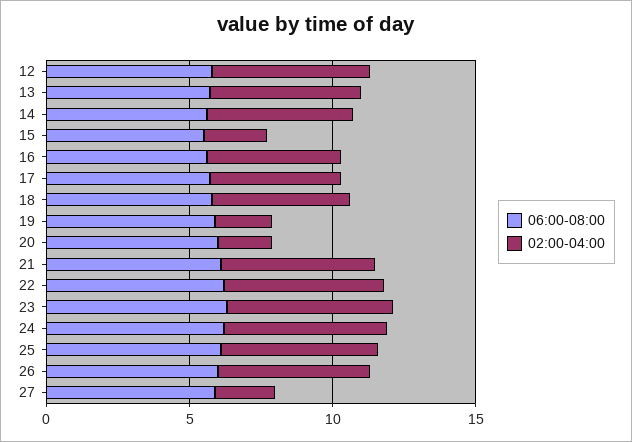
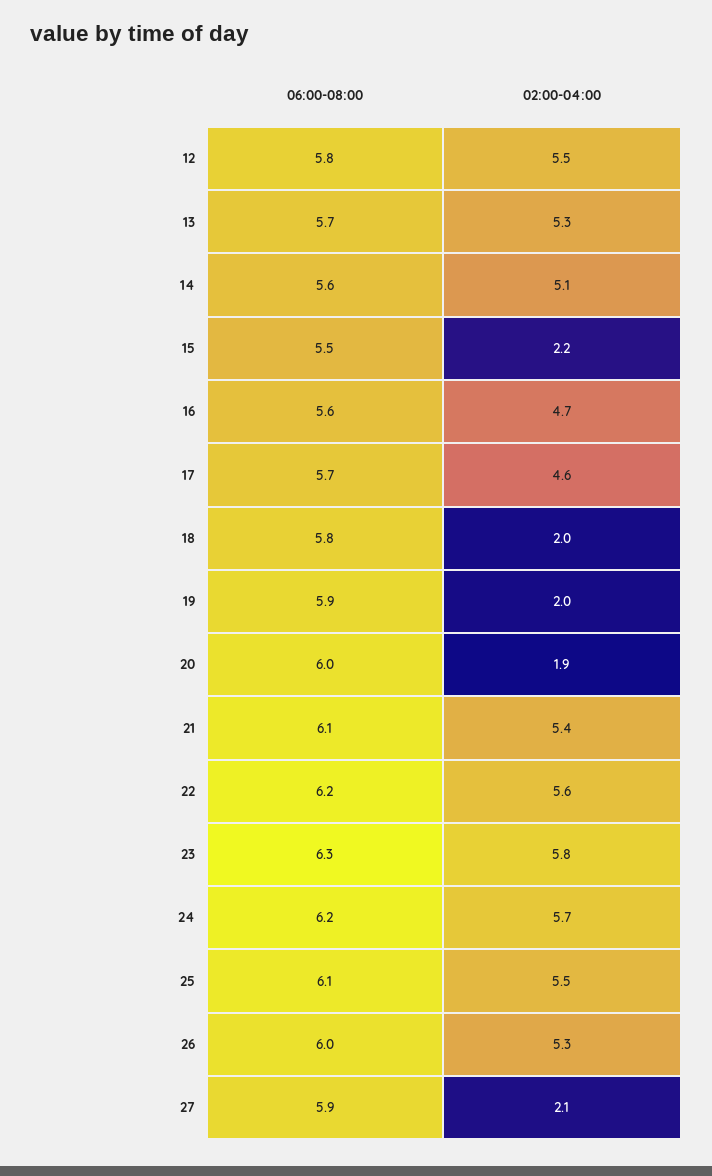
02:00-04:00, 18: 5 -> 2

